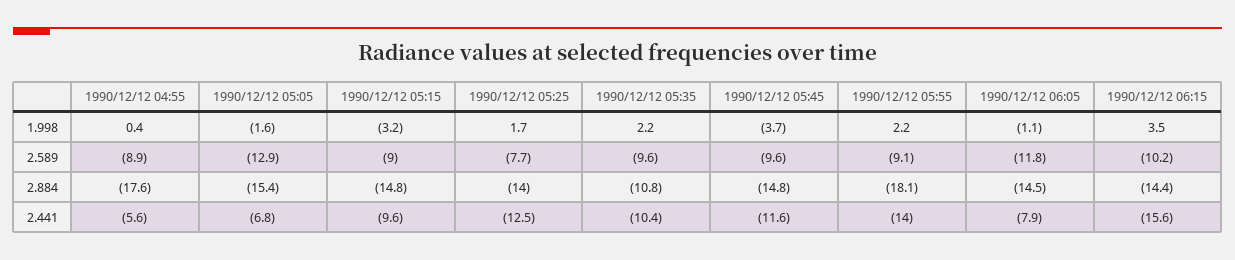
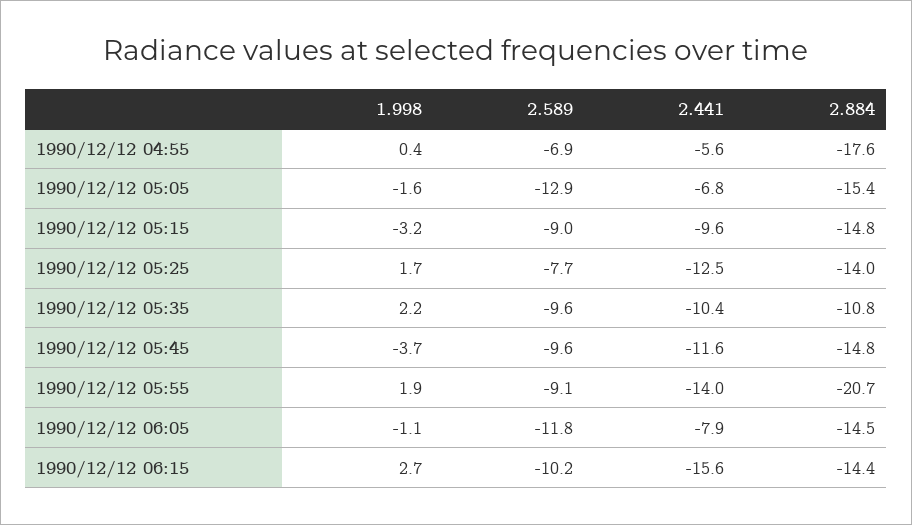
1990/12/12 05:55, 1.998: 2.2 -> 1.9
1990/12/12 06:15, 1.998: 3.5 -> 2.7
1990/12/12 04:55, 2.589: -8.9 -> -6.9
1990/12/12 05:55, 2.884: -18.1 -> -20.7

